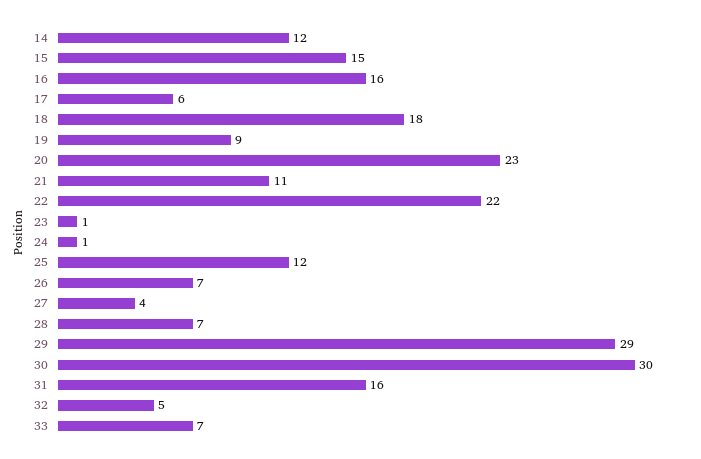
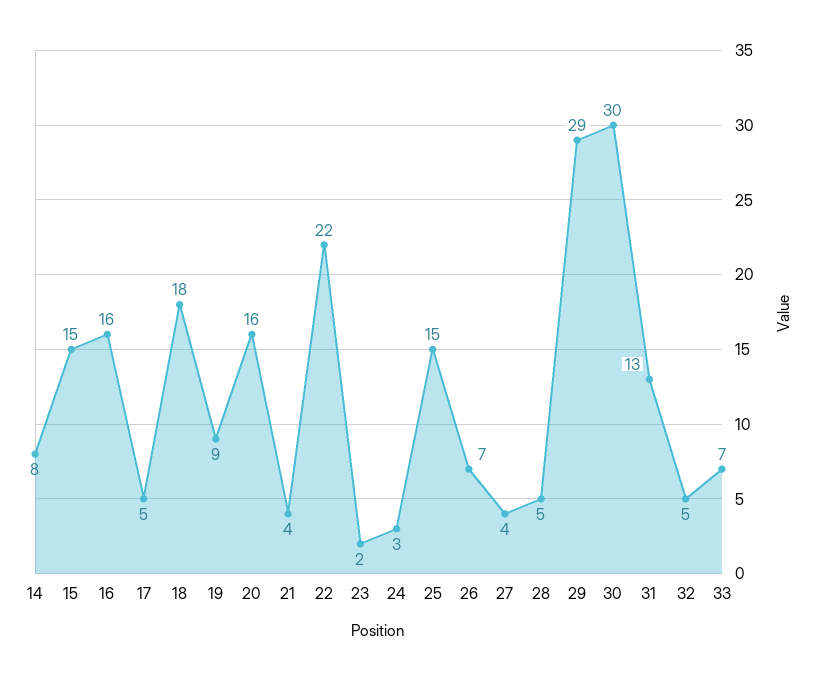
14: 12 -> 8
17: 6 -> 5
20: 23 -> 16
21: 11 -> 4
23: 1 -> 2
24: 1 -> 3
25: 12 -> 15
28: 7 -> 5
31: 16 -> 13

